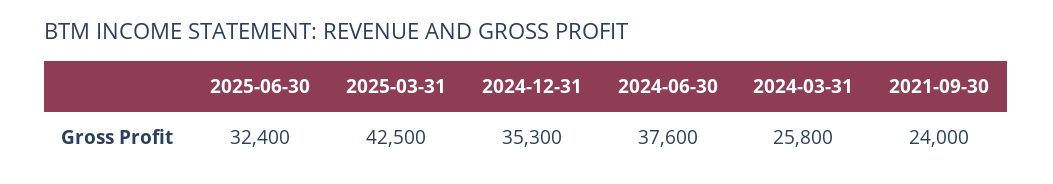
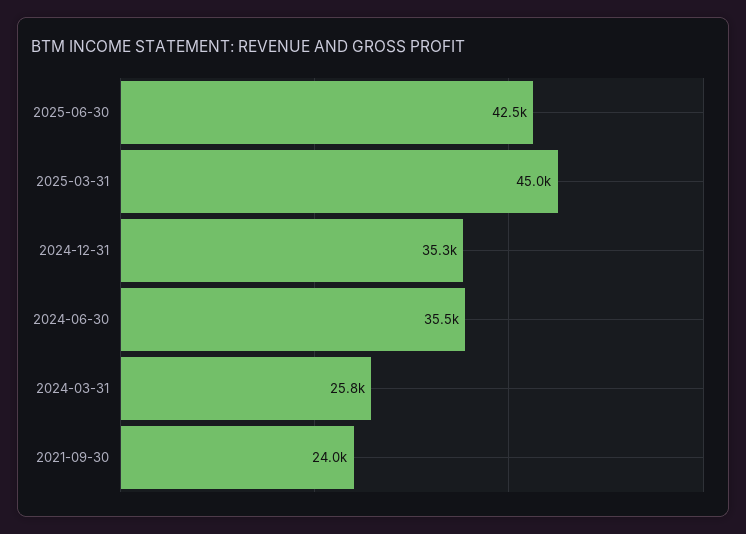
2025-06-30: 32400 -> 42500
2025-03-31: 42500 -> 45000
2024-06-30: 37600 -> 35500

